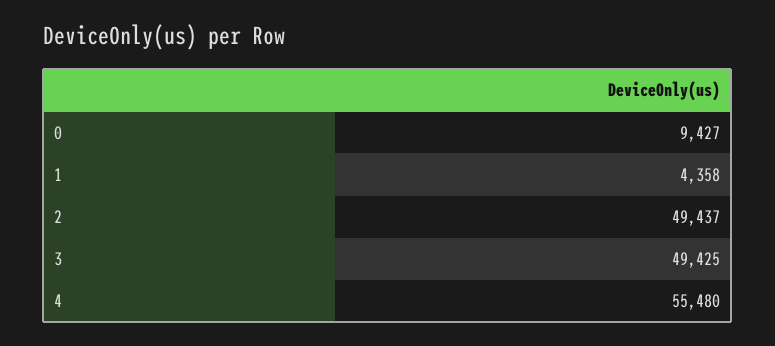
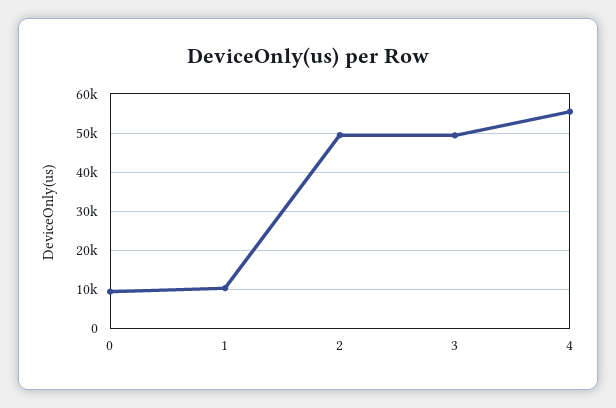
1: 4358 -> 10000

